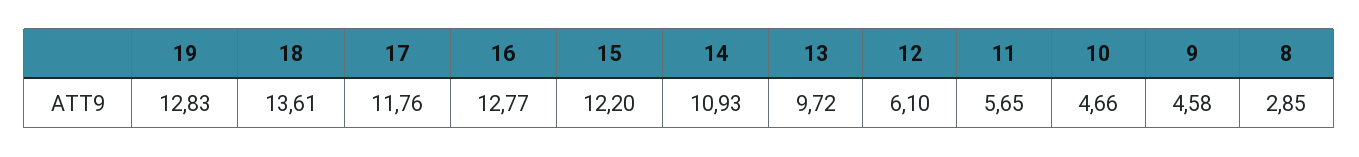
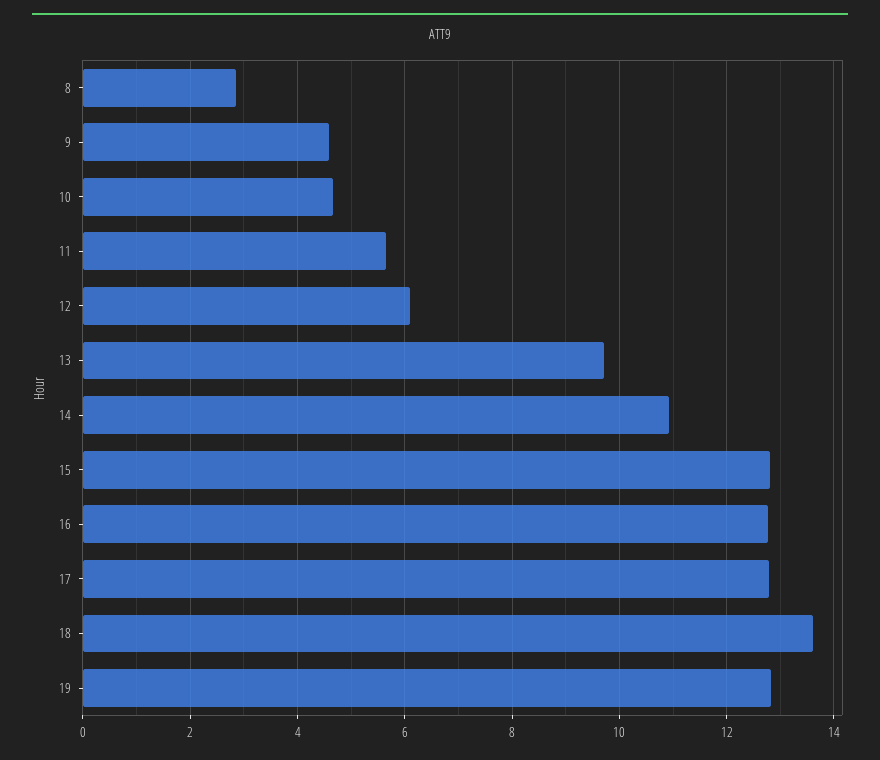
17: 11.76 -> 12.8
15: 12.2 -> 12.8

